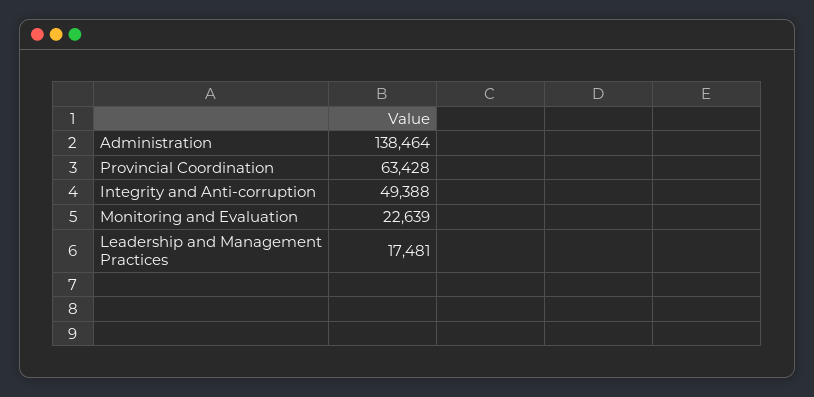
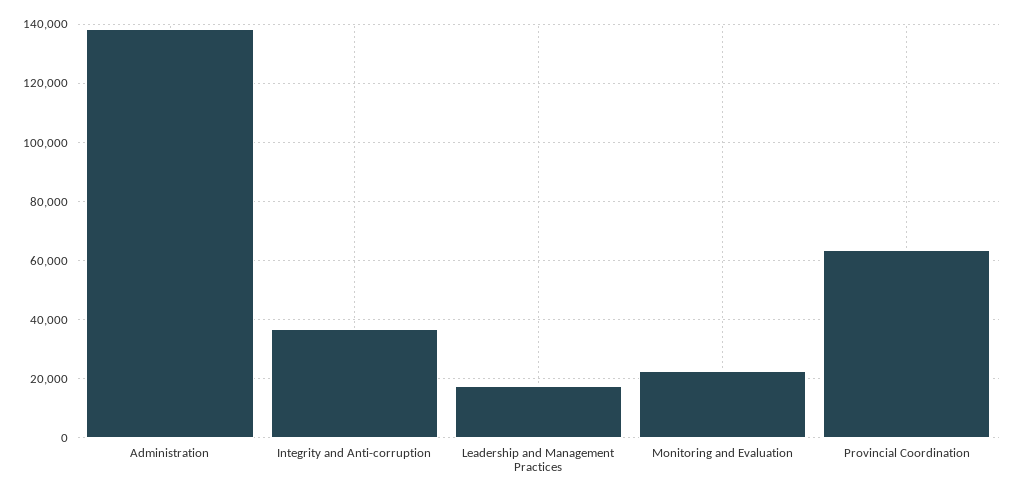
Integrity and Anti-corruption: 49388 -> 37500

